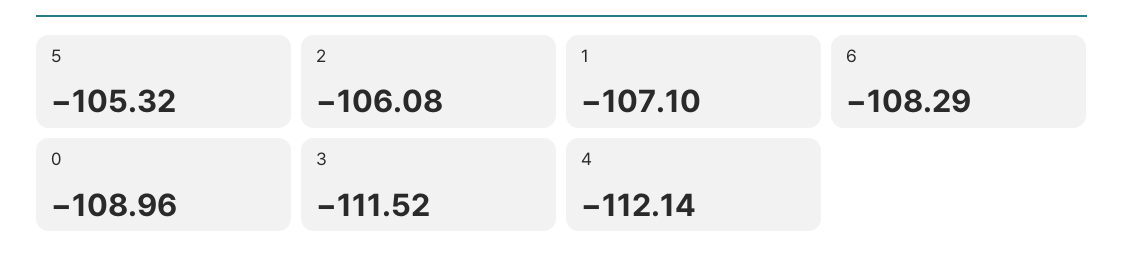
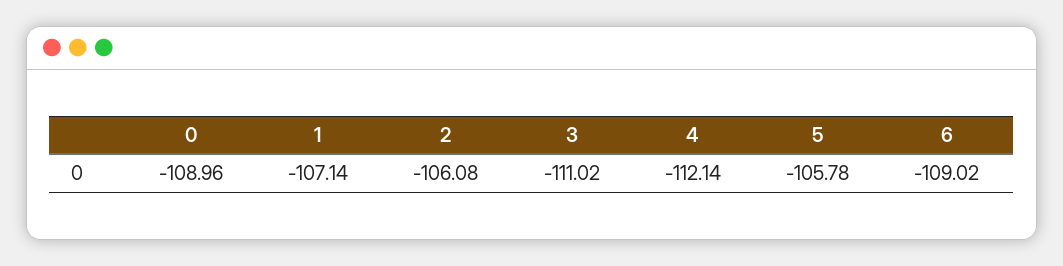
5: -105.32 -> -105.78
1: -107.1 -> -107.14
6: -108.29 -> -109.02
3: -111.52 -> -111.02

